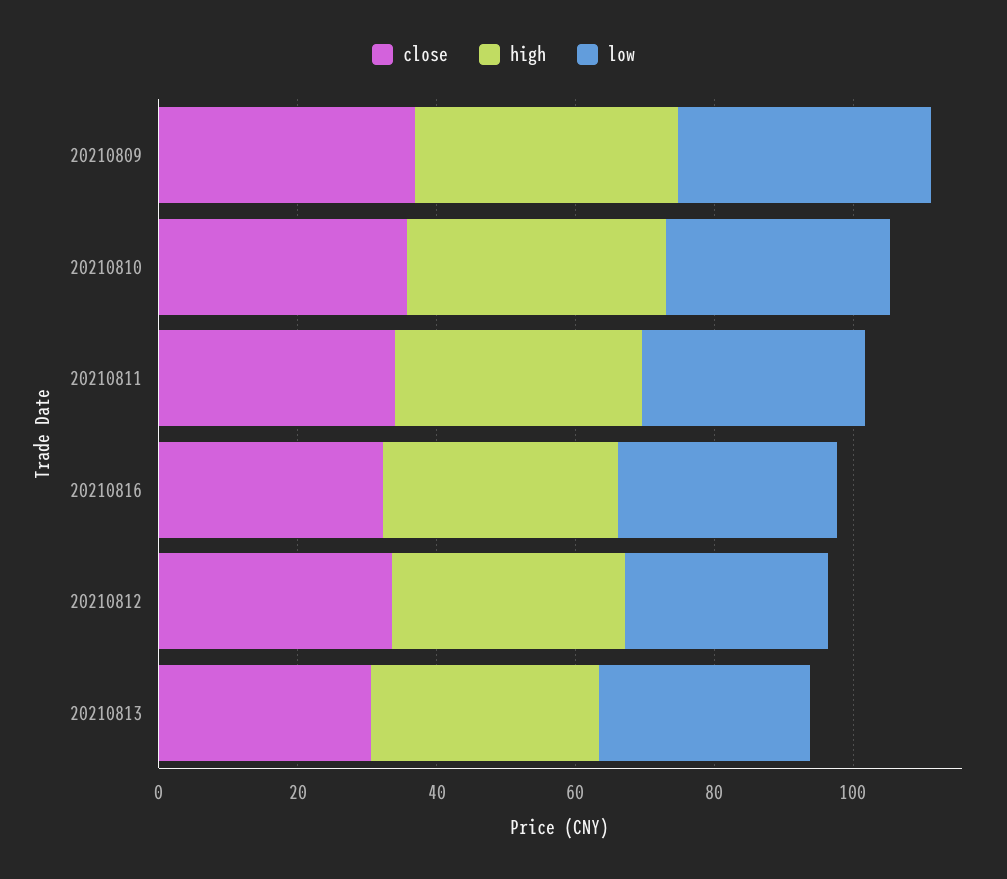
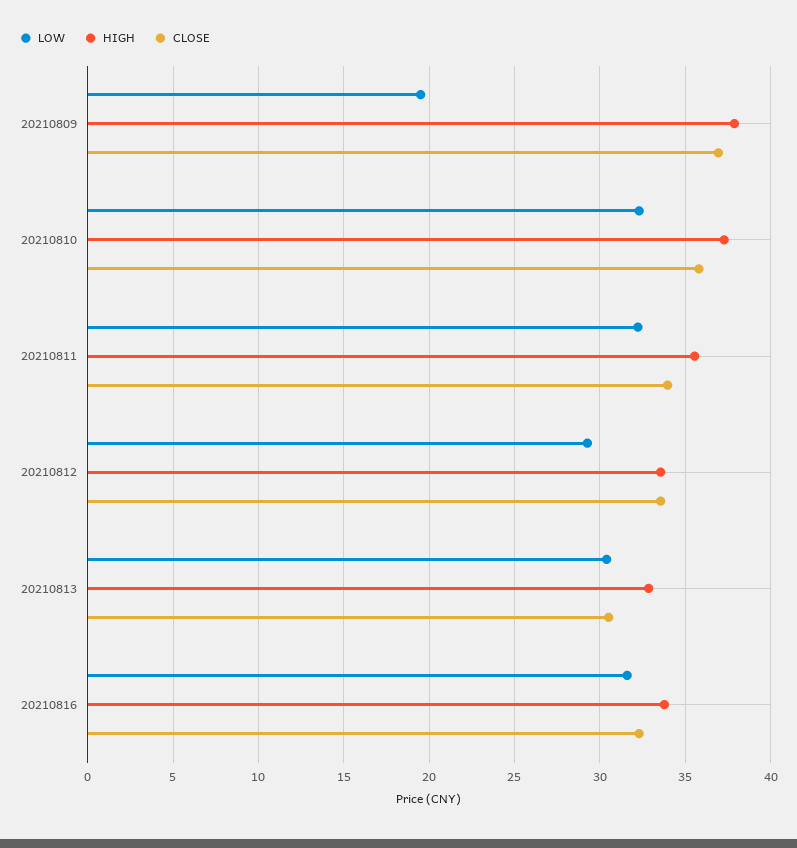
low, 20210809: 35 -> 19.5

